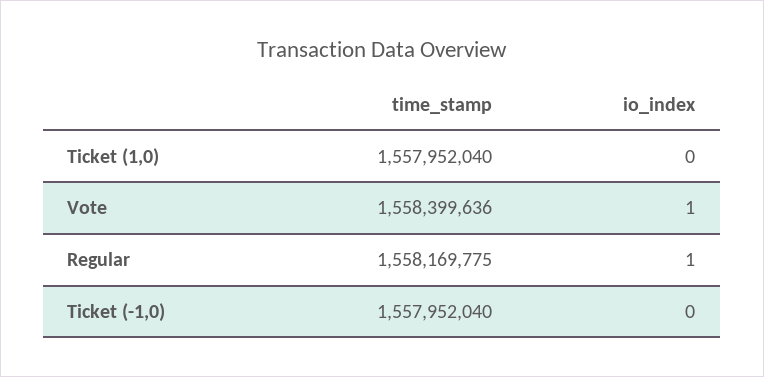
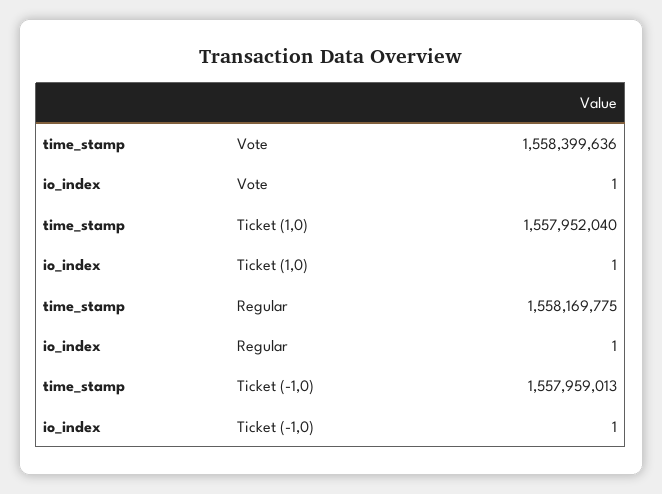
io_index, Ticket (1,0): 0 -> 1
time_stamp, Ticket (-1,0): 1557952040 -> 1557959013
io_index, Ticket (-1,0): 0 -> 1

